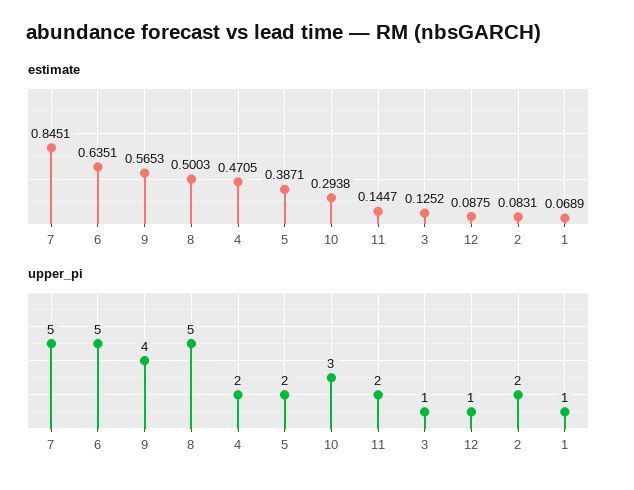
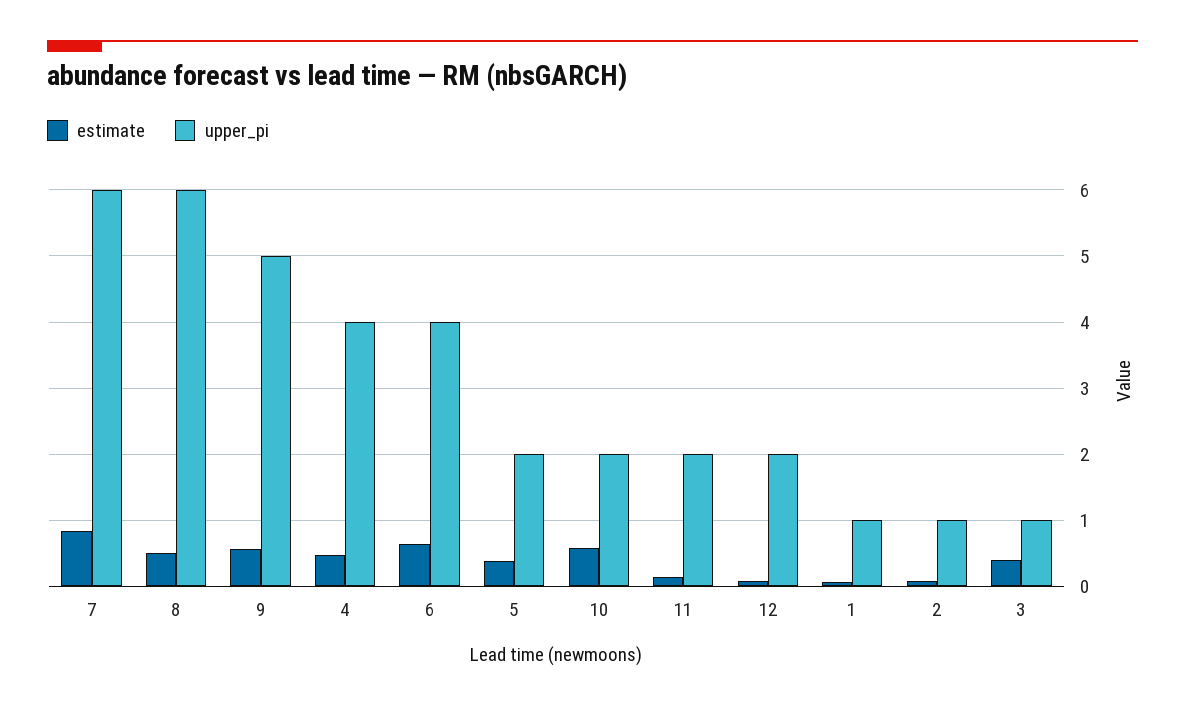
estimate, 10: 0.2938 -> 0.6
estimate, 3: 0.1252 -> 0.4
upper_pi, 7: 5 -> 6
upper_pi, 6: 5 -> 4
upper_pi, 9: 4 -> 5
upper_pi, 8: 5 -> 6
upper_pi, 4: 2 -> 4
upper_pi, 10: 3 -> 2
upper_pi, 12: 1 -> 2
upper_pi, 2: 2 -> 1

